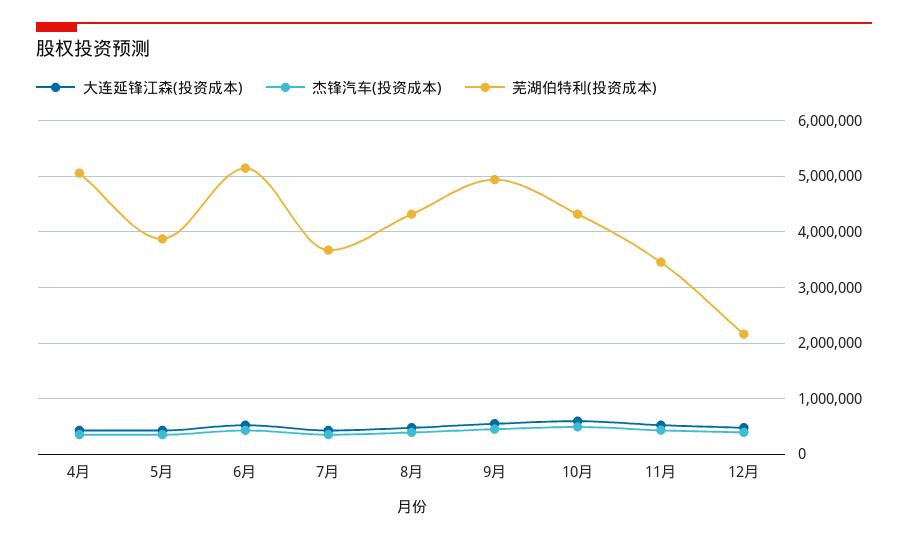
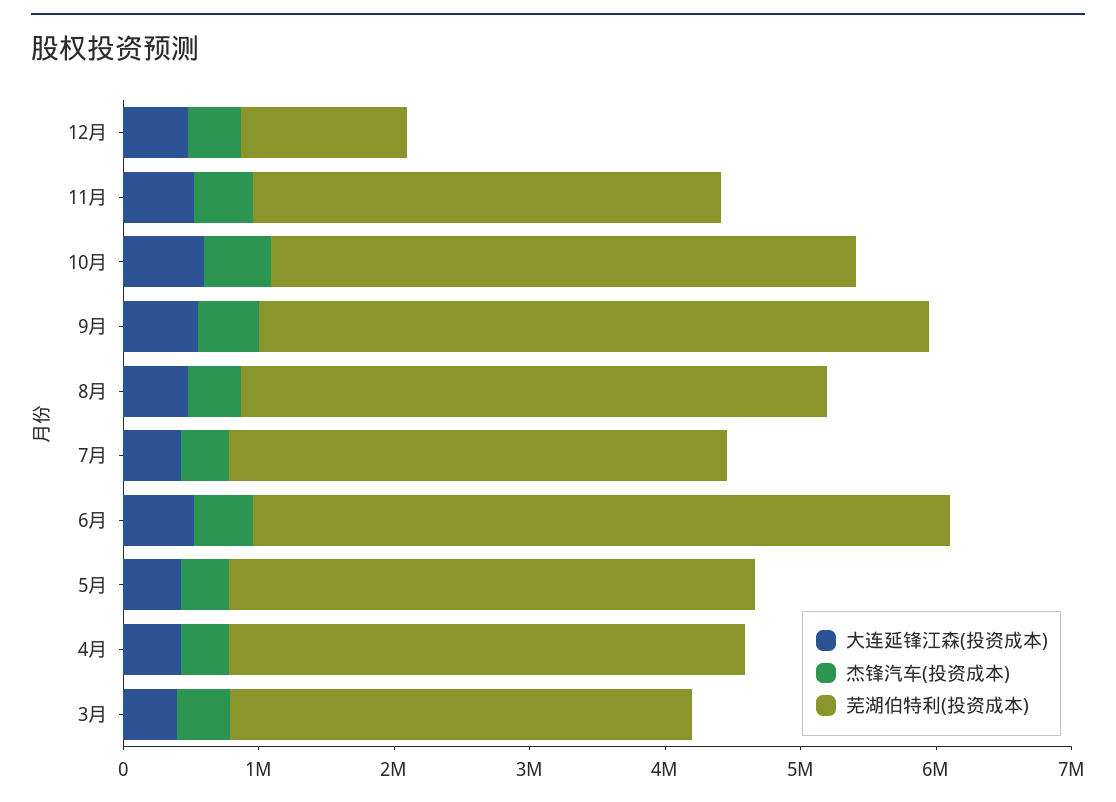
芜湖伯特利(投资成本), 4月: 5000000 -> 3800000
芜湖伯特利(投资成本), 12月: 2200000 -> 1200000
大连延锋江森(投资成本), 3月: none -> 400000
杰锋汽车(投资成本), 3月: none -> 400000
芜湖伯特利(投资成本), 3月: none -> 3400000

